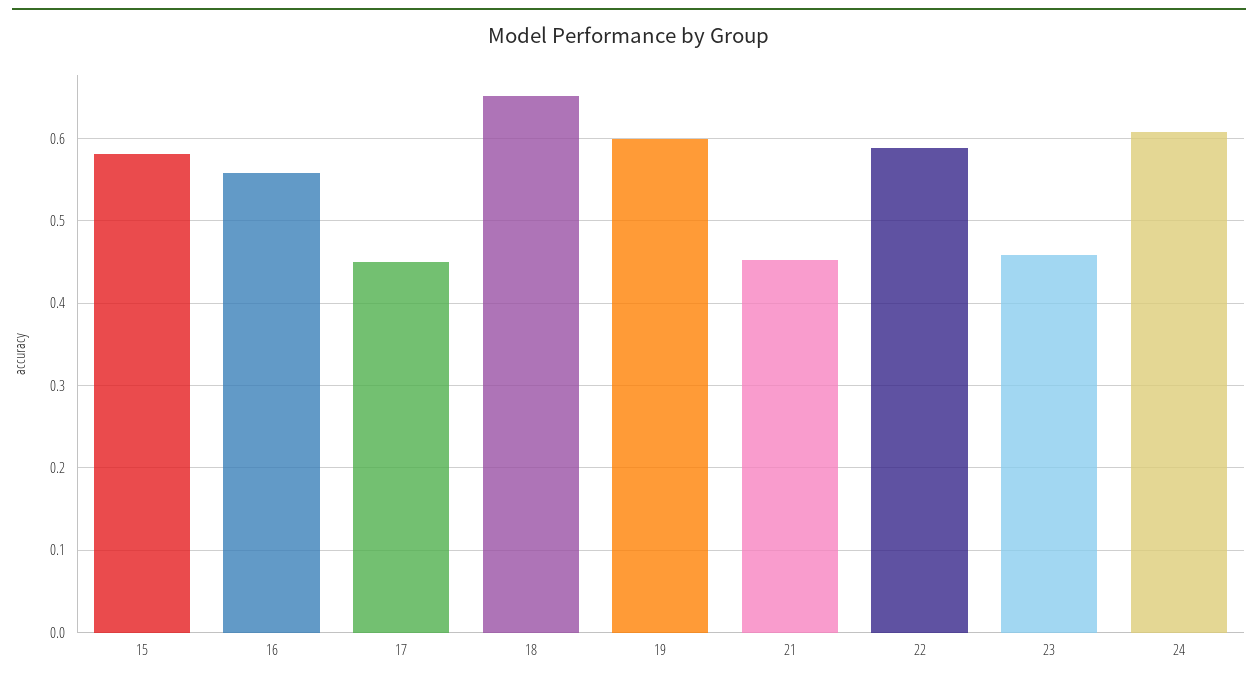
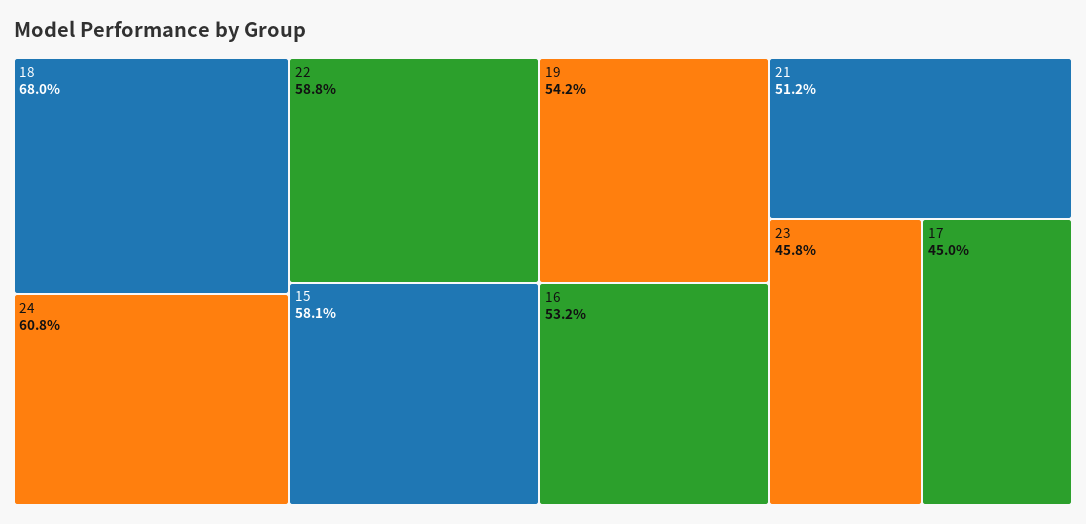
16: 0.56 -> 0.532
18: 0.65 -> 0.68
19: 0.6 -> 0.542
21: 0.45 -> 0.512

